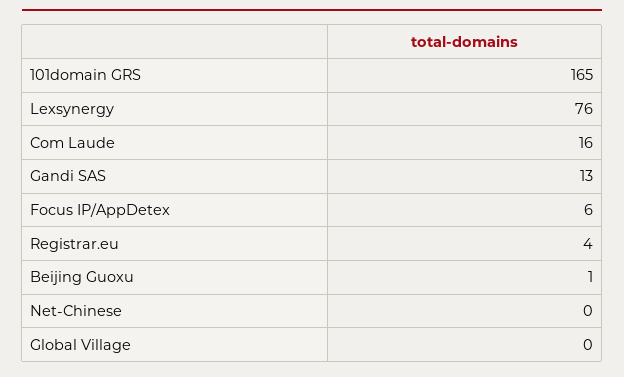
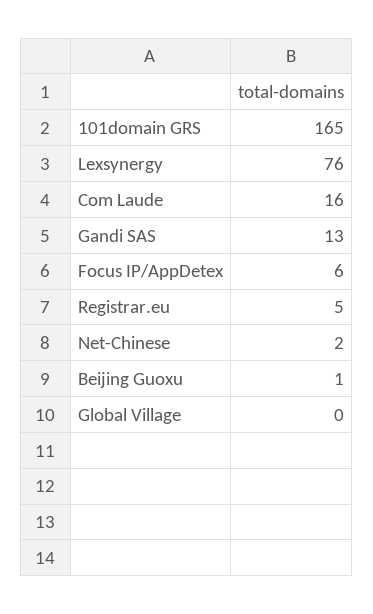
Registrar.eu: 4 -> 5
Net-Chinese: 0 -> 2

